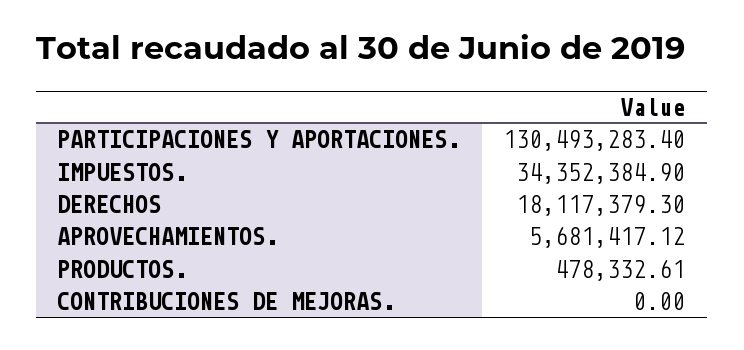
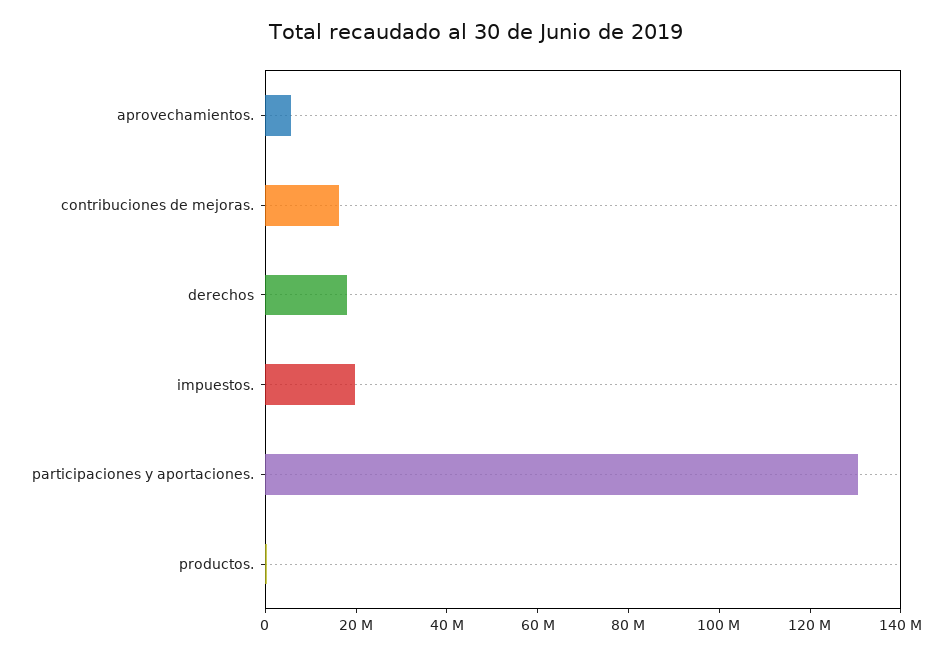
IMPUESTOS.: 34352384.9 -> 20000000
CONTRIBUCIONES DE MEJORAS.: 0 -> 15000000

